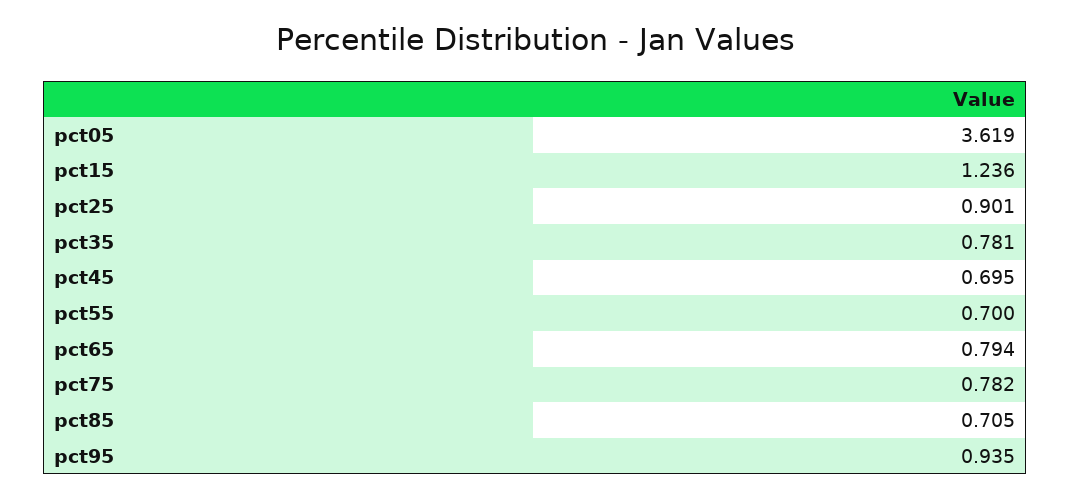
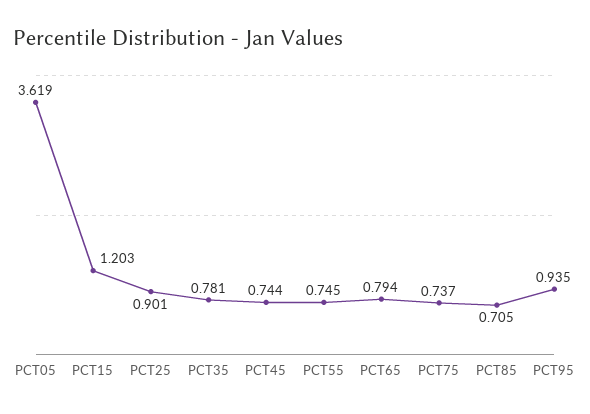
pct15: 1.236 -> 1.203
pct45: 0.695 -> 0.744
pct55: 0.7 -> 0.745
pct75: 0.782 -> 0.737

